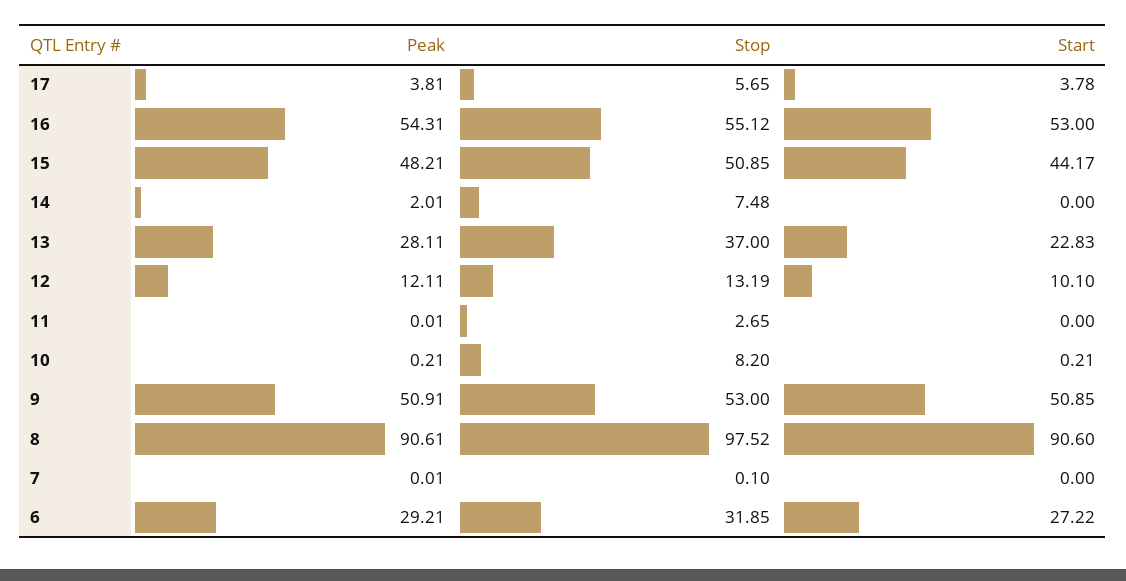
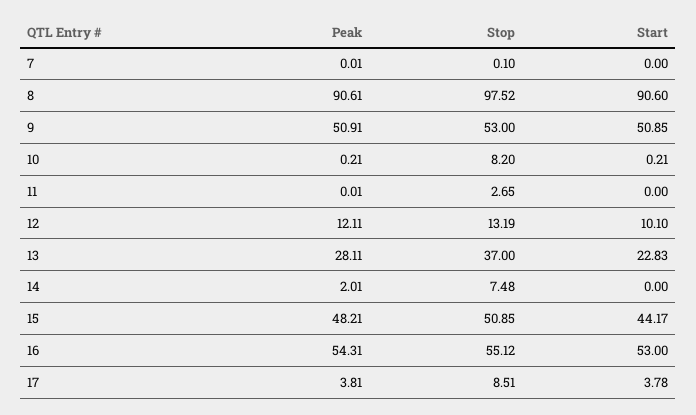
Stop, 17: 5.65 -> 8.51
Peak, 6: 29.21 -> none
Stop, 6: 31.85 -> none
Start, 6: 27.22 -> none

